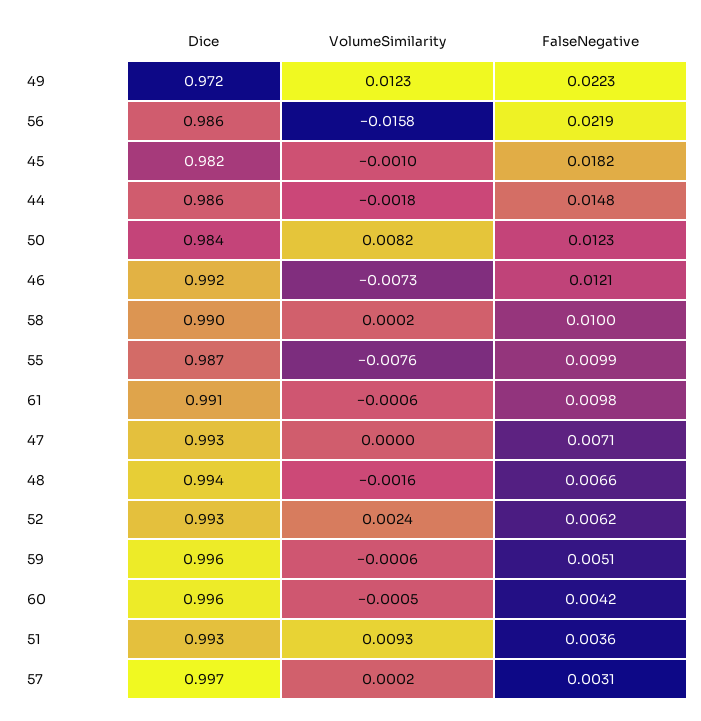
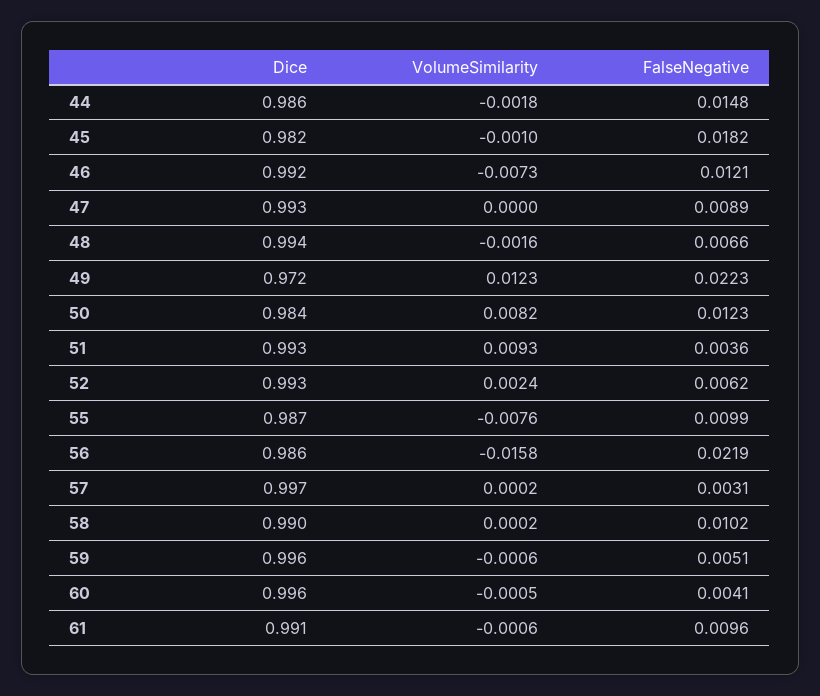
FalseNegative, 58: 0.01 -> 0.0102
FalseNegative, 61: 0.0098 -> 0.0096
FalseNegative, 47: 0.0071 -> 0.0089
FalseNegative, 60: 0.0042 -> 0.0041

